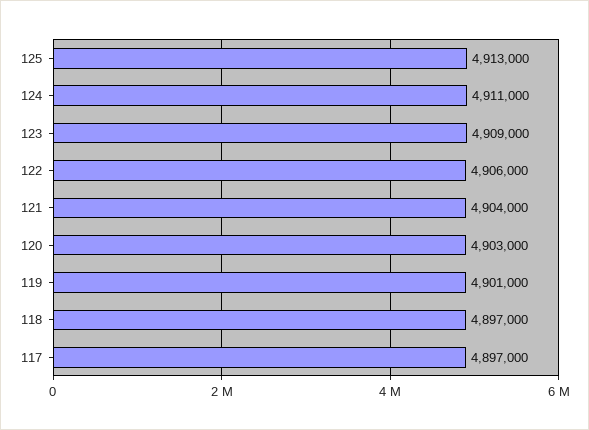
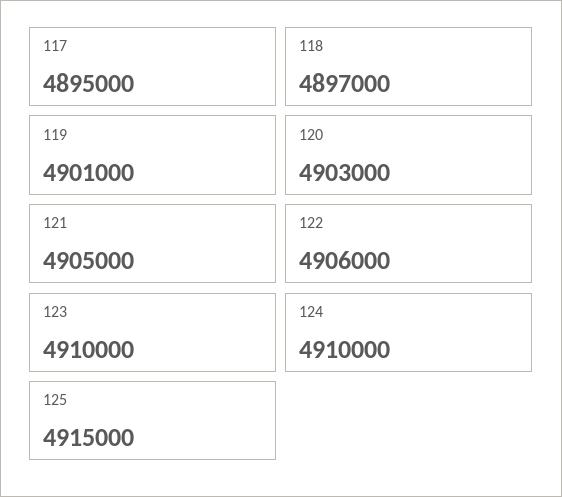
125: 4913000 -> 4915000
124: 4911000 -> 4910000
123: 4909000 -> 4910000
121: 4904000 -> 4905000
117: 4897000 -> 4895000

